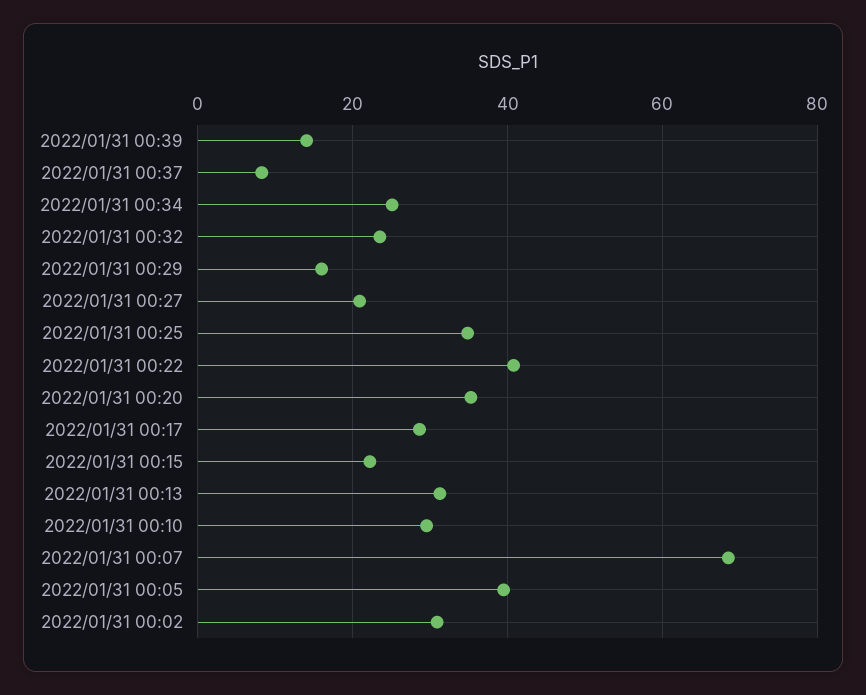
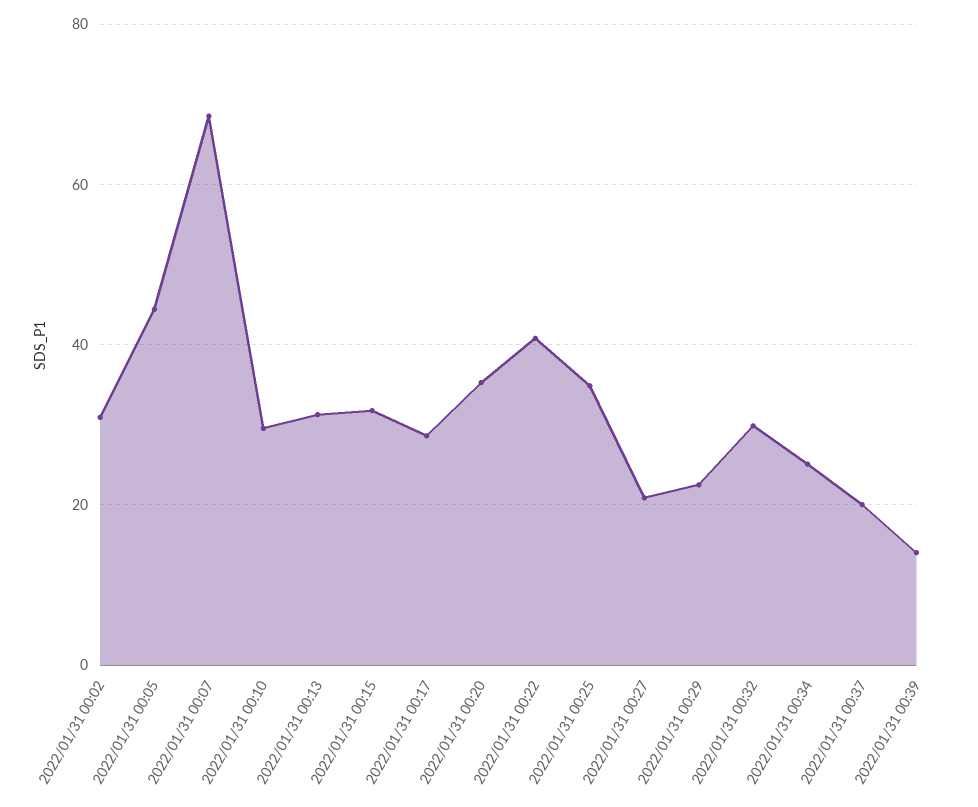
2022/01/31 00:37: 8 -> 20
2022/01/31 00:32: 24 -> 30
2022/01/31 00:29: 16 -> 22
2022/01/31 00:15: 22 -> 32
2022/01/31 00:05: 40 -> 44

